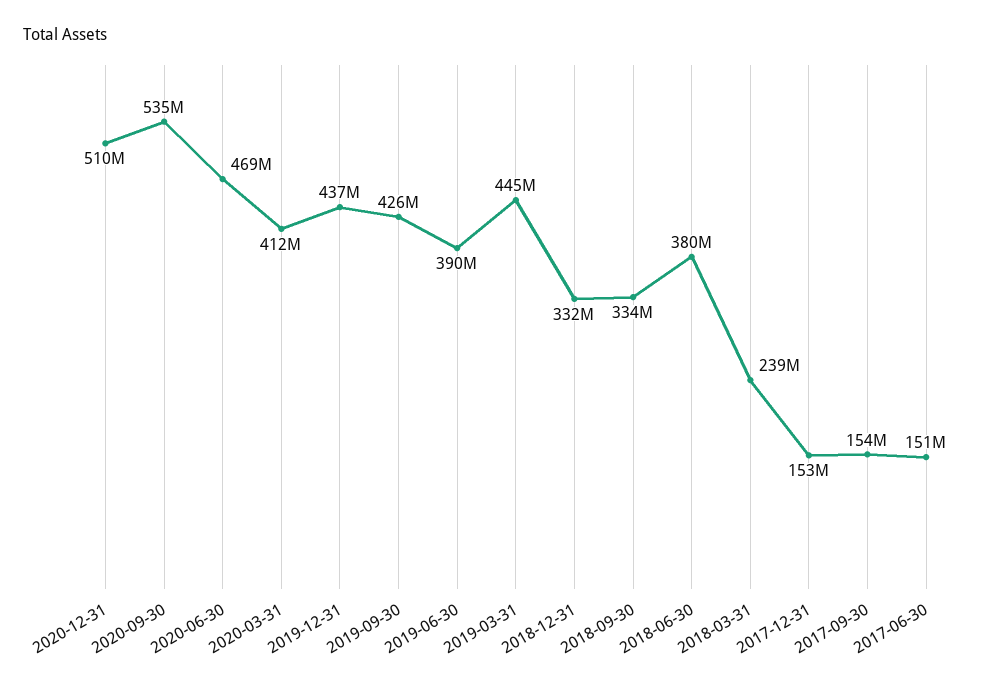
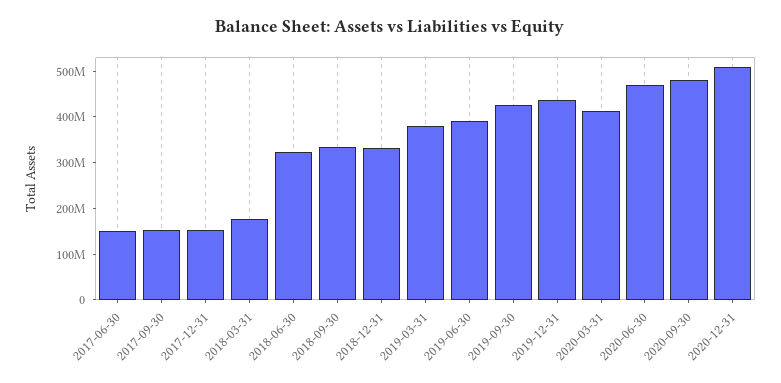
2020-09-30: 535000000 -> 480000000
2019-03-31: 445000000 -> 380000000
2018-06-30: 380000000 -> 320000000
2018-03-31: 239000000 -> 180000000

